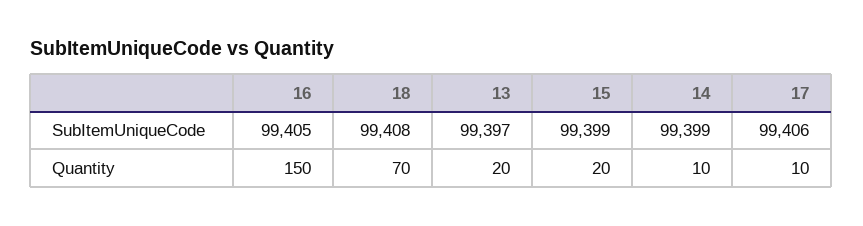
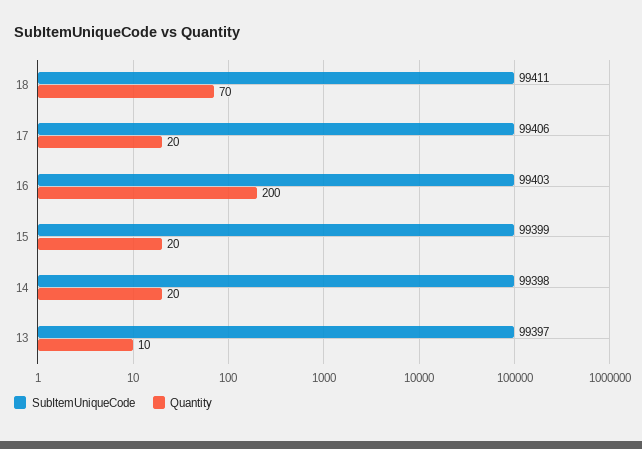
SubItemUniqueCode, 16: 99405 -> 99403
SubItemUniqueCode, 18: 99408 -> 99411
SubItemUniqueCode, 14: 99399 -> 99398
Quantity, 16: 150 -> 200
Quantity, 13: 20 -> 10
Quantity, 14: 10 -> 20
Quantity, 17: 10 -> 20

